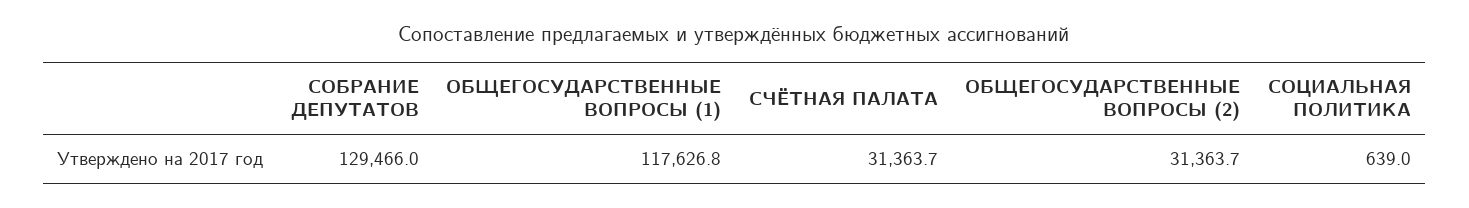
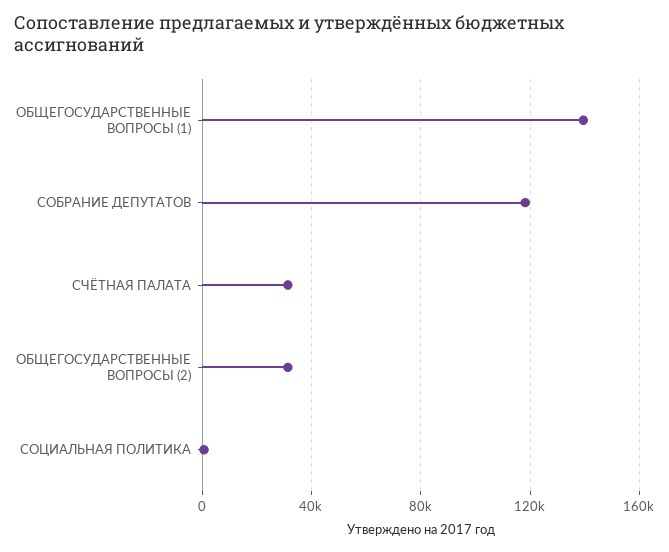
СОБРАНИЕ ДЕПУТАТОВ: 129466 -> 120000
ОБЩЕГОСУДАРСТВЕННЫЕ ВОПРОСЫ (1): 117626.8 -> 140000

